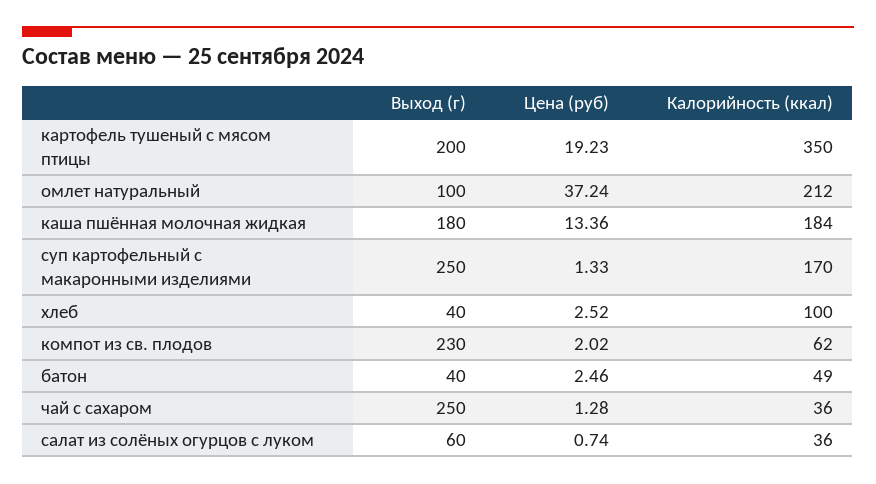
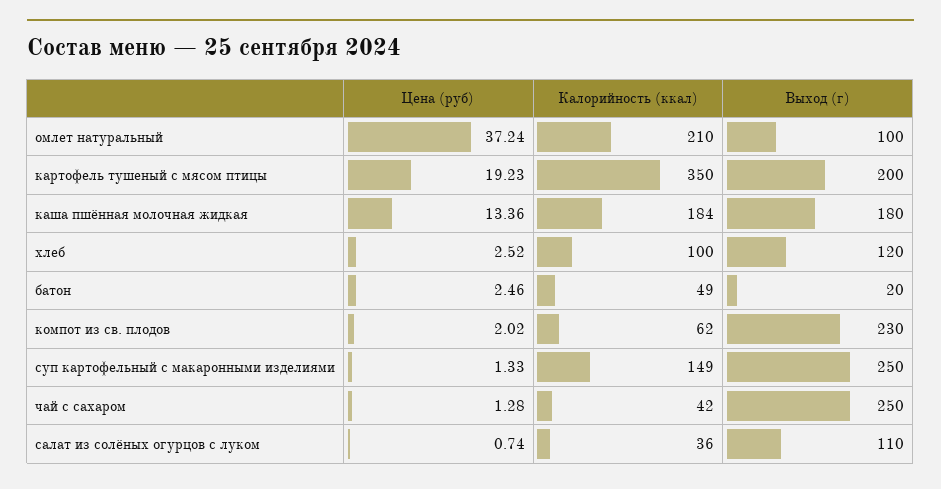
Калорийность (ккал), омлет натуральный: 212 -> 210
Калорийность (ккал), суп картофельный с макаронными изделиями: 170 -> 149
Выход (г), хлеб: 40 -> 120
Выход (г), батон: 40 -> 20
Калорийность (ккал), чай с сахаром: 36 -> 42
Выход (г), салат из солёных огурцов с луком: 60 -> 110

